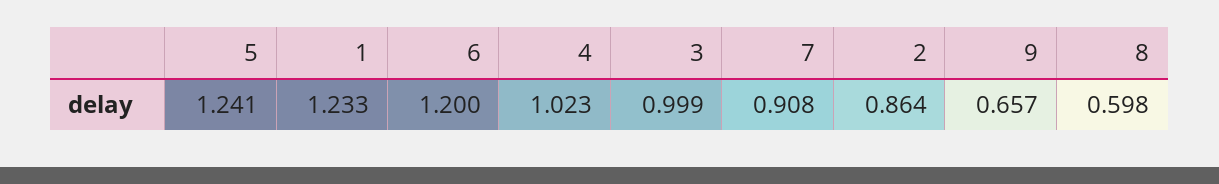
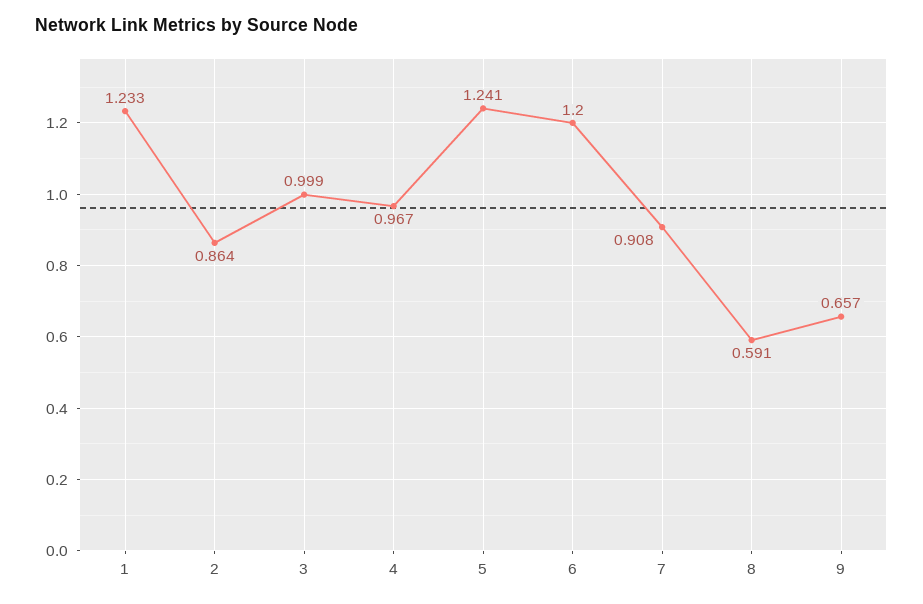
4: 1.023 -> 0.967
8: 0.598 -> 0.591

